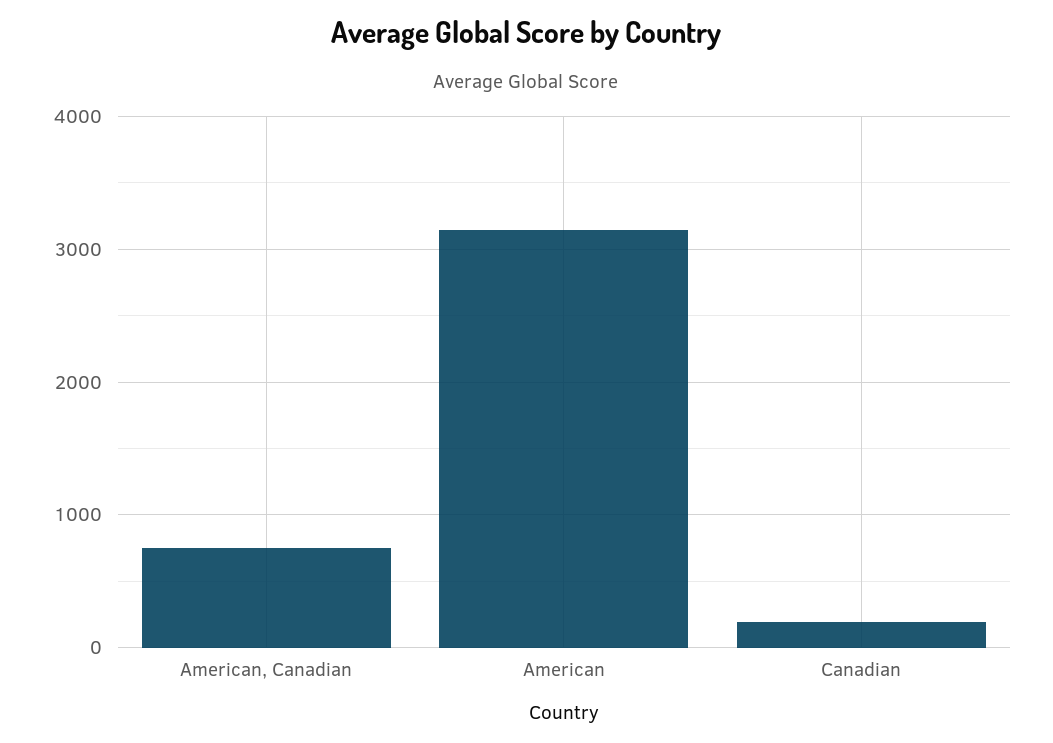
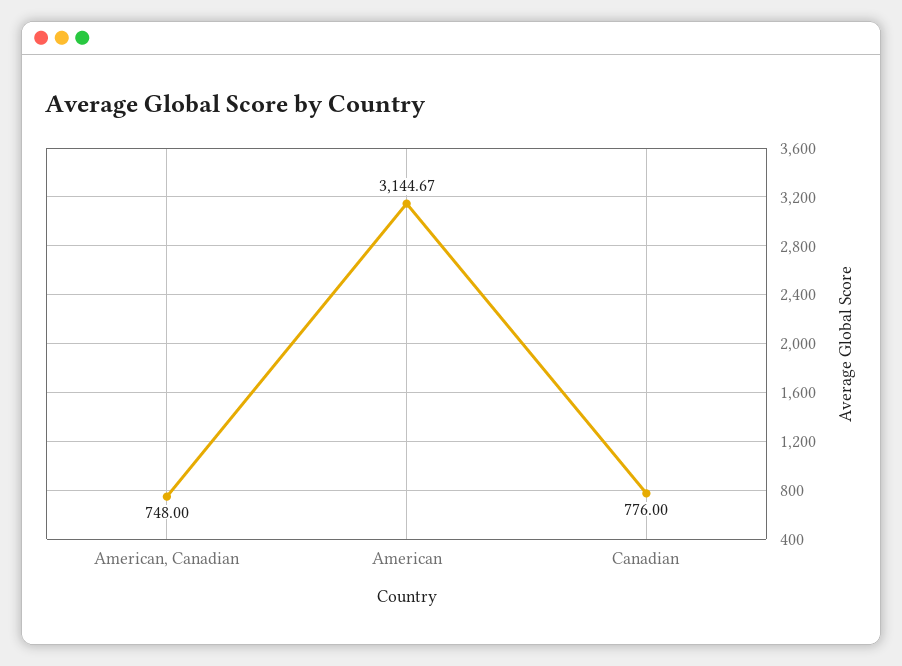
Canadian: 200 -> 776

